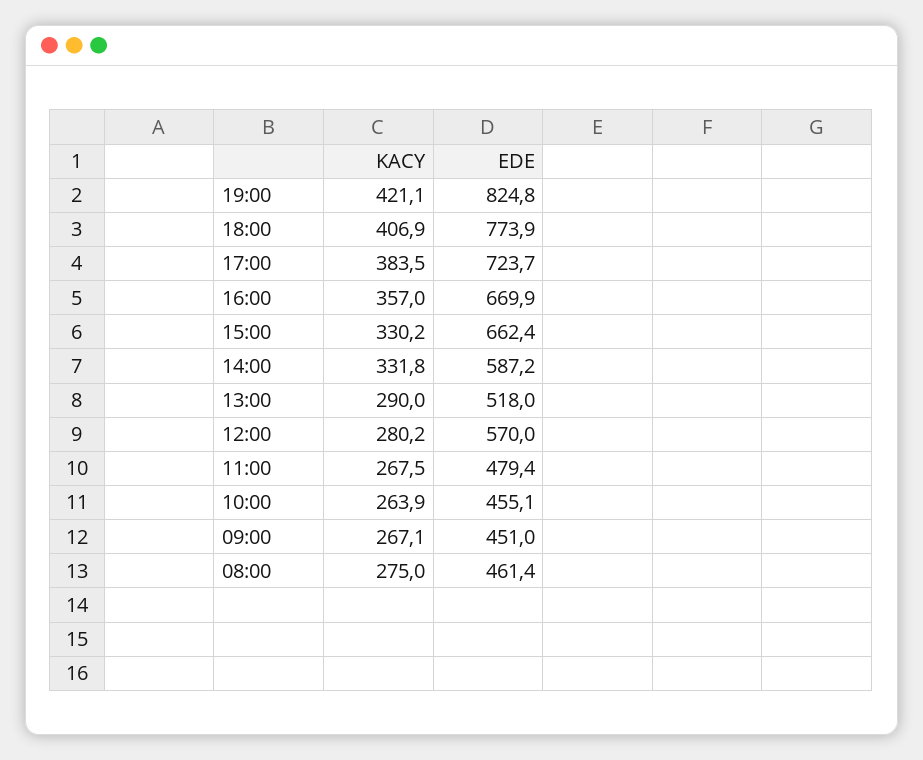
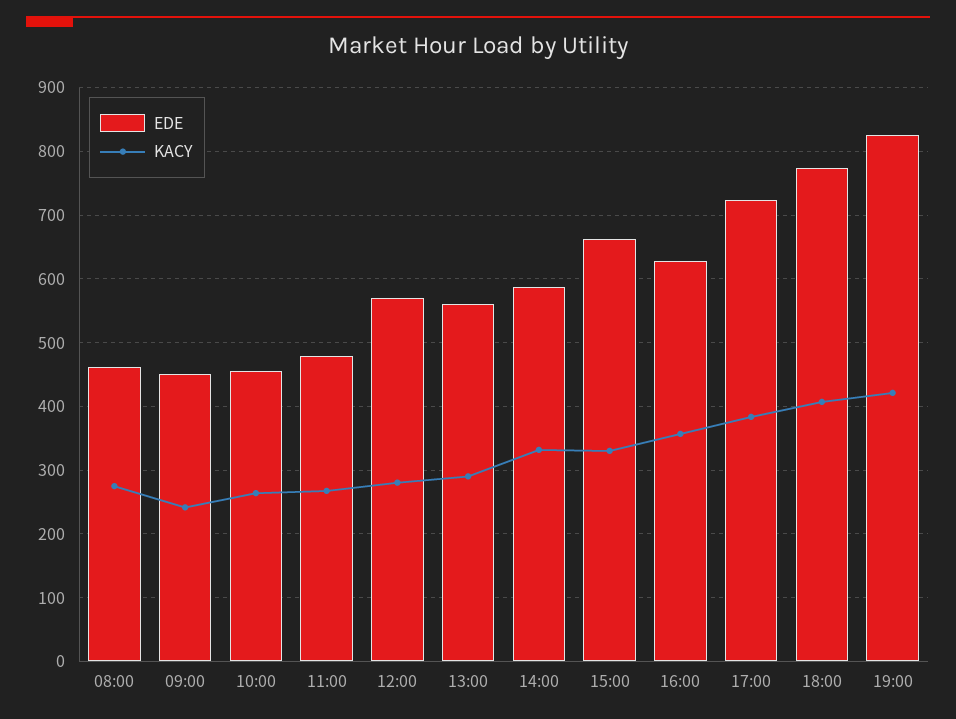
EDE, 16:00: 669.9 -> 630
EDE, 13:00: 518 -> 560
KACY, 09:00: 267.1 -> 240

